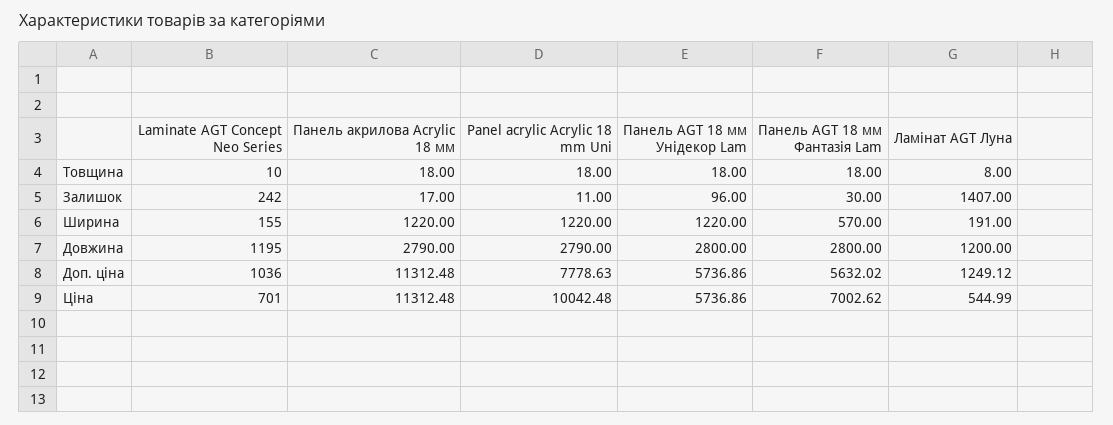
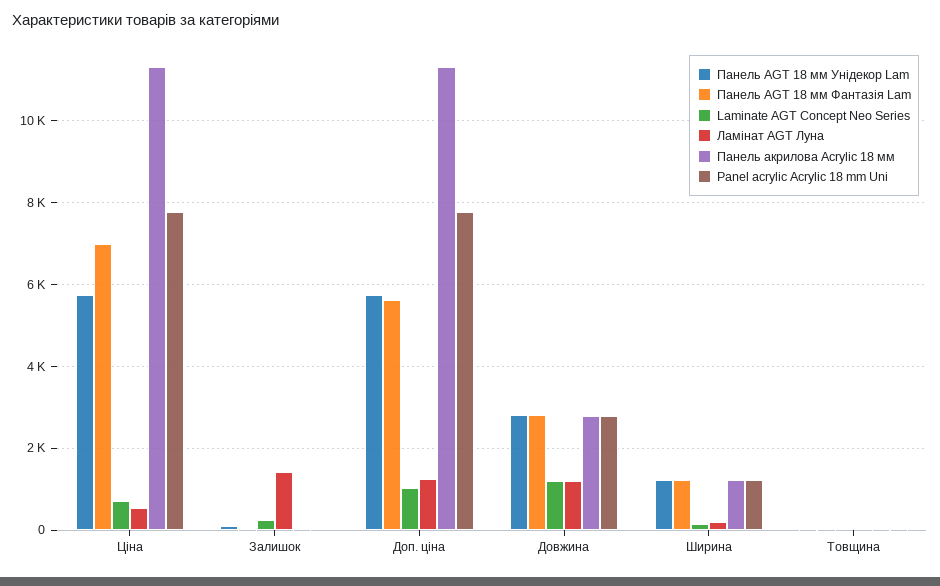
Панель AGT 18 мм Фантазія Lam, Ширина: 570 -> 1200
Panel acrylic Acrylic 18 mm Uni, Ціна: 10042.48 -> 7800

